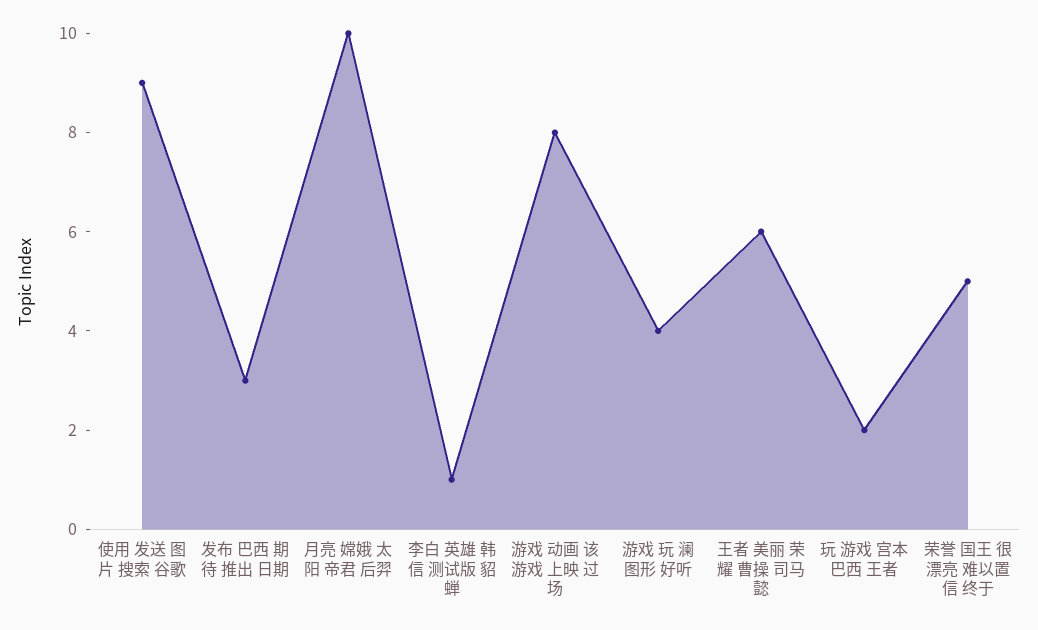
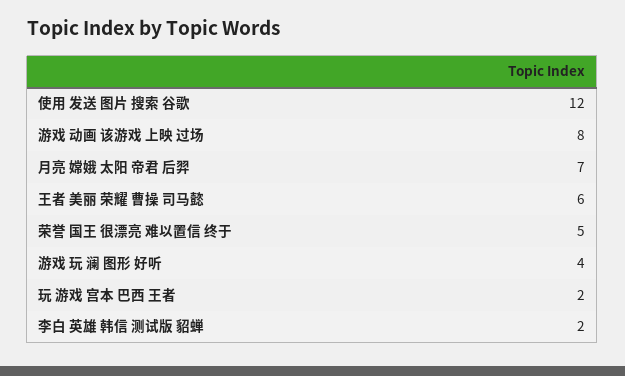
使用 发送 图片 搜索 谷歌: 9 -> 12
发布 巴西 期待 推出 日期: 3 -> none
月亮 嫦娥 太阳 帝君 后羿: 10 -> 7
李白 英雄 韩信 测试版 貂蝉: 1 -> 2

